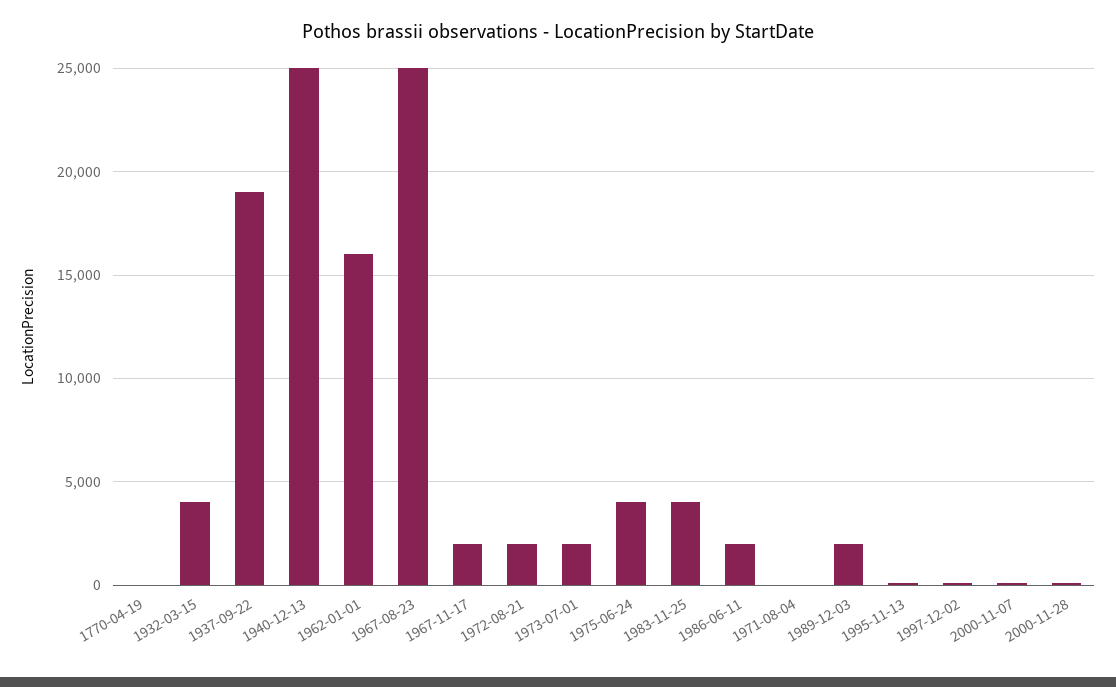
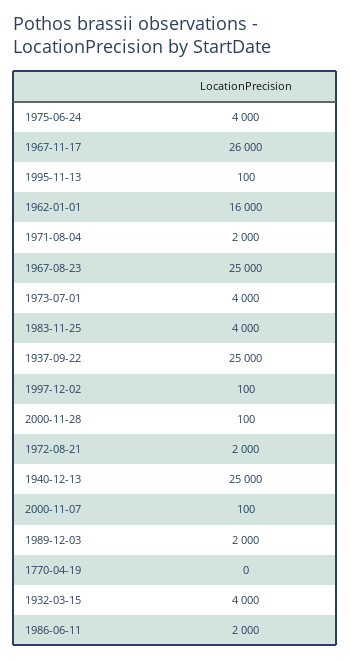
1937-09-22: 19000 -> 25000
1967-11-17: 2000 -> 26000
1973-07-01: 2000 -> 4000
1971-08-04: 0 -> 2000

